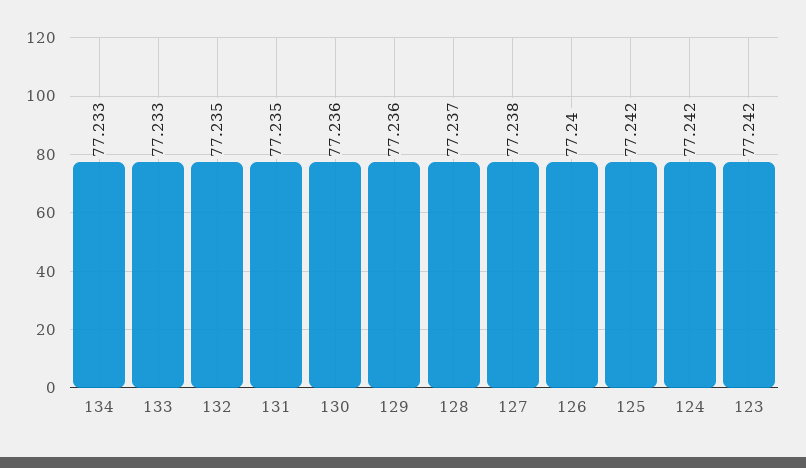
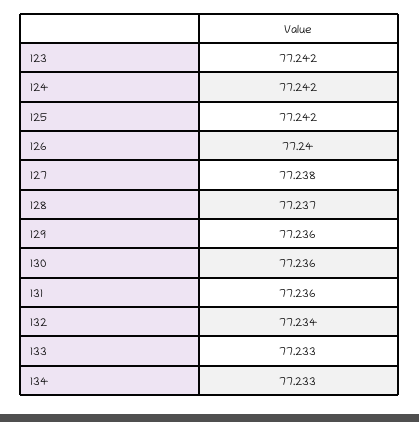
132: 77.235 -> 77.234
131: 77.235 -> 77.236

